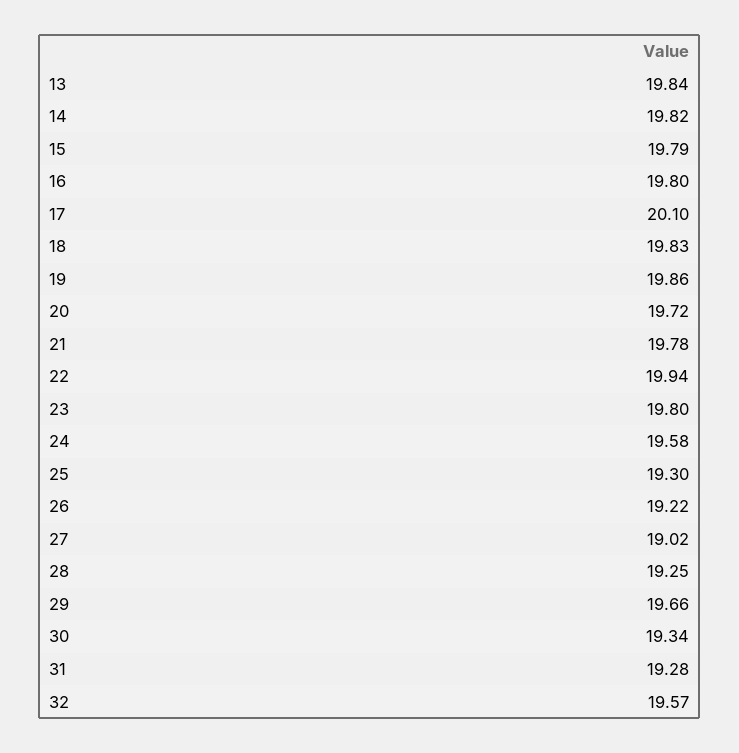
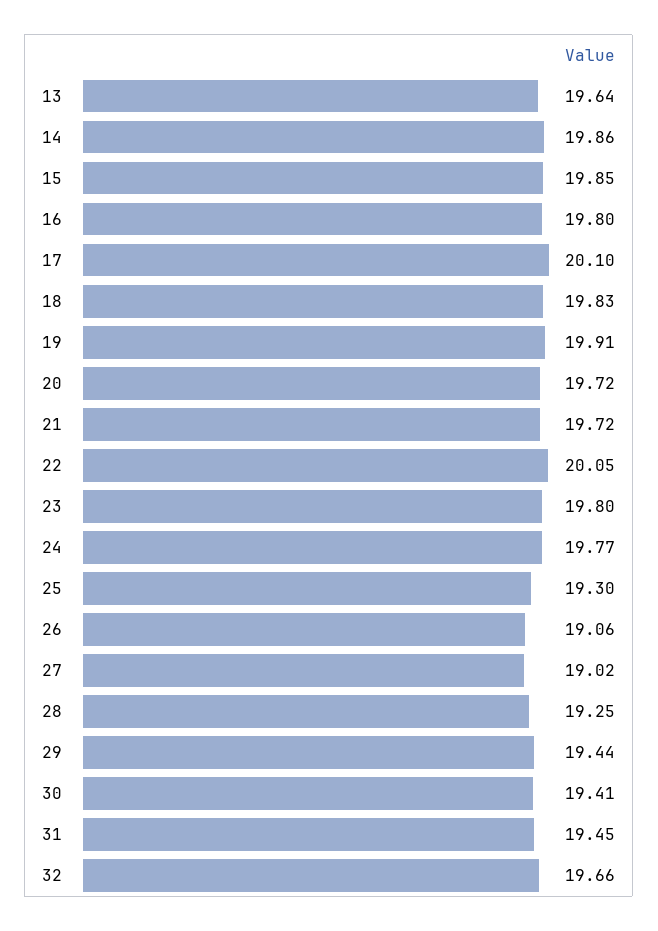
13: 19.84 -> 19.64
14: 19.82 -> 19.86
15: 19.79 -> 19.85
19: 19.86 -> 19.91
21: 19.78 -> 19.72
22: 19.94 -> 20.05
24: 19.58 -> 19.77
26: 19.22 -> 19.06
29: 19.66 -> 19.44
30: 19.34 -> 19.41
31: 19.28 -> 19.45
32: 19.57 -> 19.66

